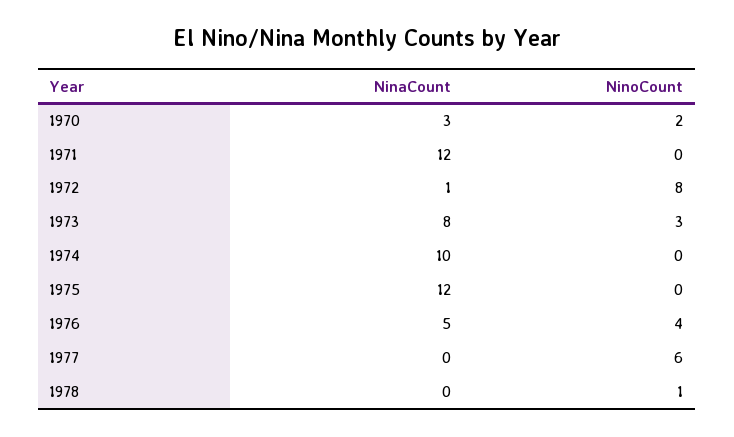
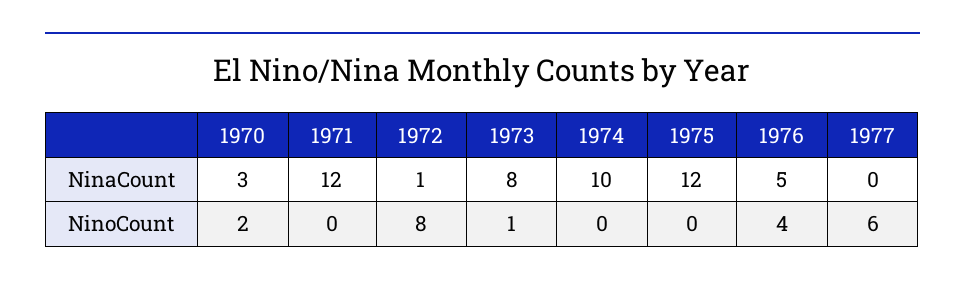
NinoCount, 1973: 3 -> 1
NinaCount, 1978: 0 -> none
NinoCount, 1978: 1 -> none

